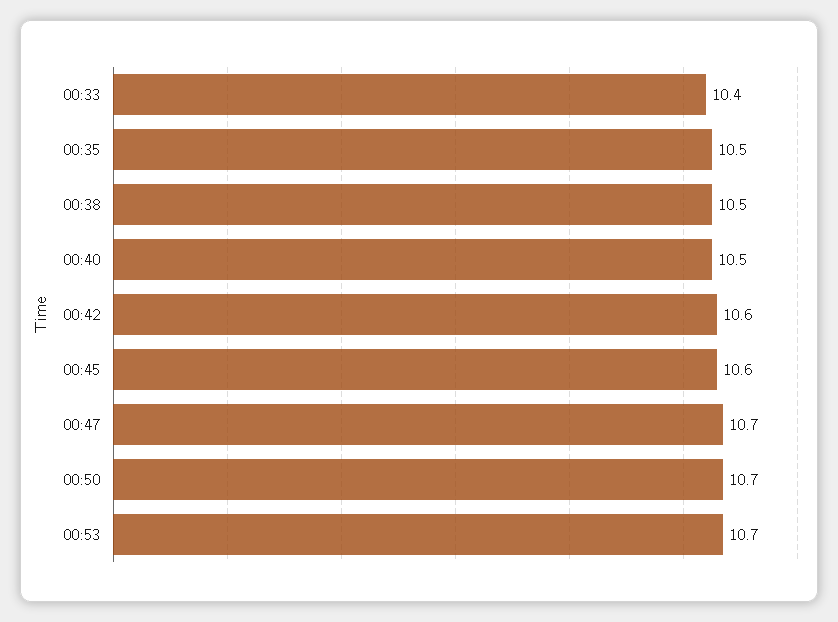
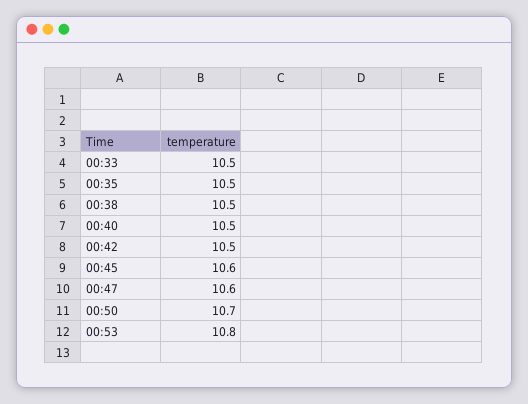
00:33: 10.4 -> 10.5
00:42: 10.6 -> 10.5
00:47: 10.7 -> 10.6
00:53: 10.7 -> 10.8

